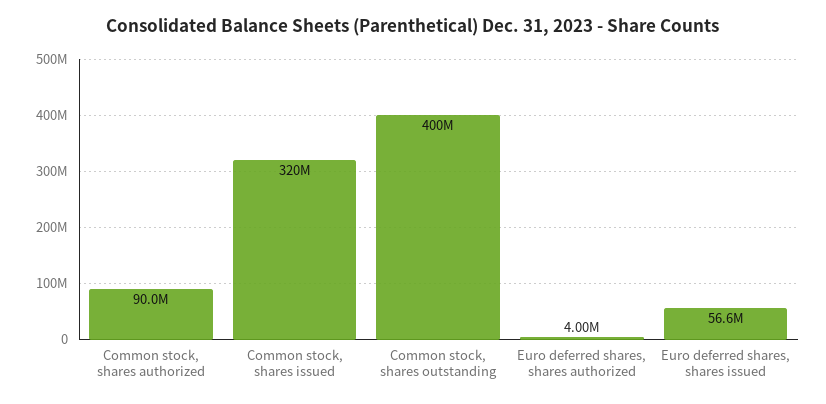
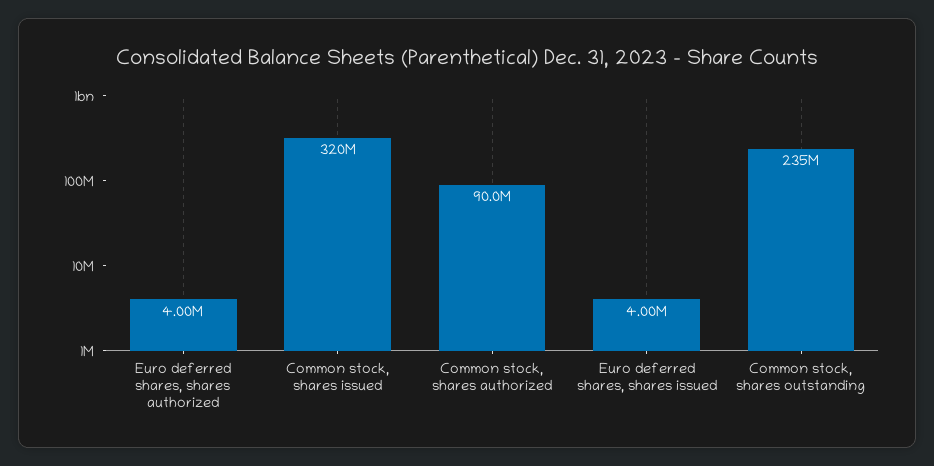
Common stock, shares outstanding: 400000000 -> 235000000
Euro deferred shares, shares issued: 56600000 -> 4000000

